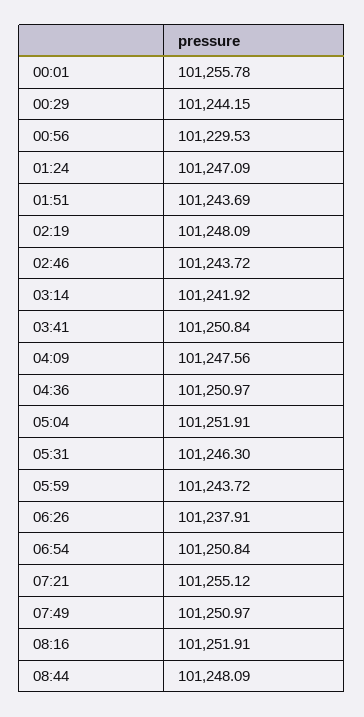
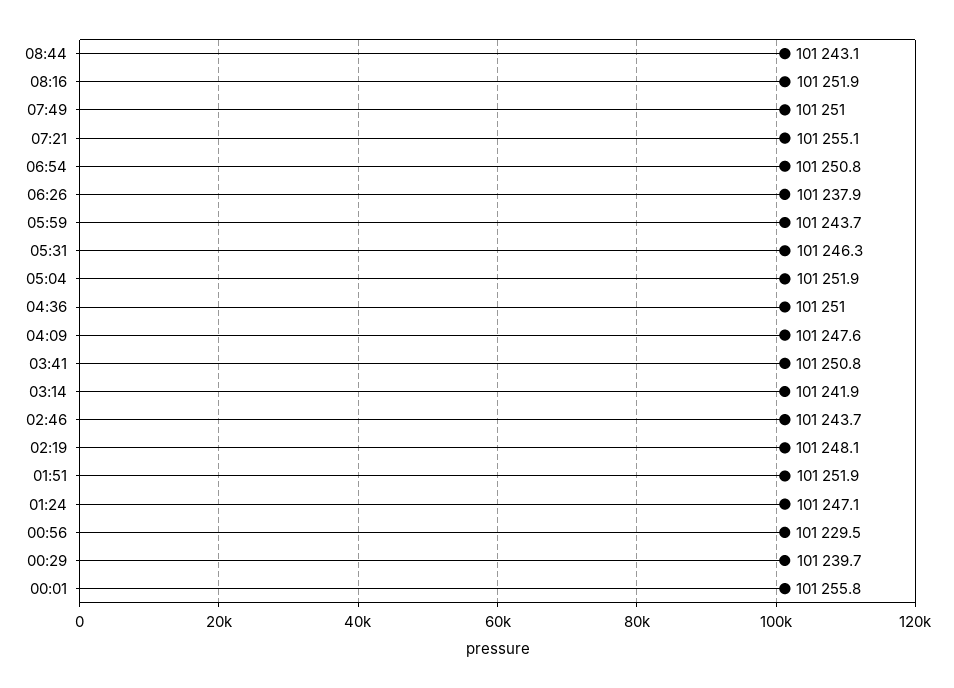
00:29: 101244.15 -> 101239.7
01:51: 101243.69 -> 101251.9
08:44: 101248.09 -> 101243.1

